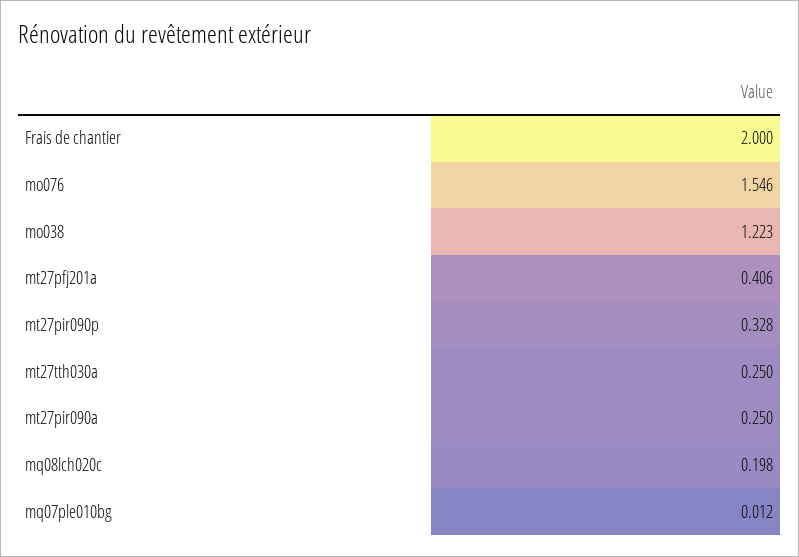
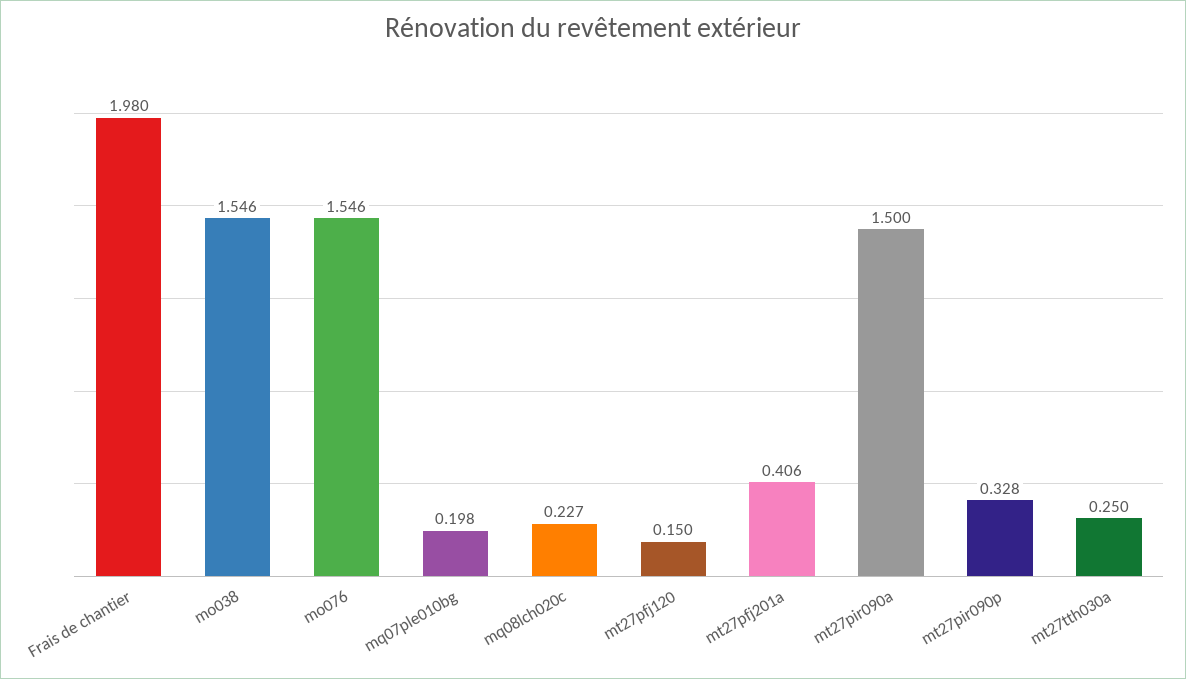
Frais de chantier: 2 -> 1.98
mo038: 1.223 -> 1.546
mt27pir090a: 0.25 -> 1.5
mq08lch020c: 0.198 -> 0.227
mq07ple010bg: 0.012 -> 0.198
mt27pfj120: none -> 0.15

